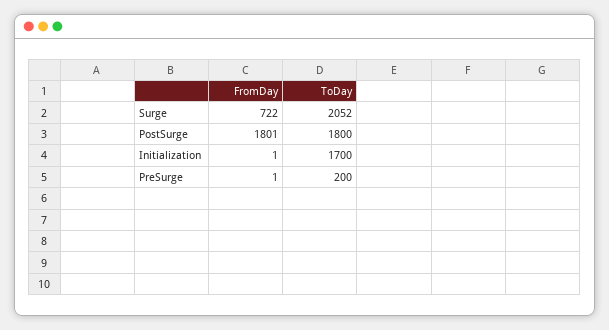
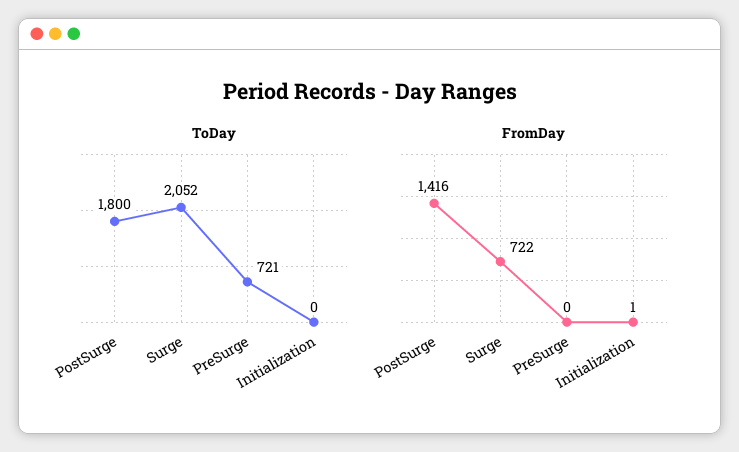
FromDay, PostSurge: 1801 -> 1416
ToDay, Initialization: 1700 -> 0
FromDay, PreSurge: 1 -> 0
ToDay, PreSurge: 200 -> 721

